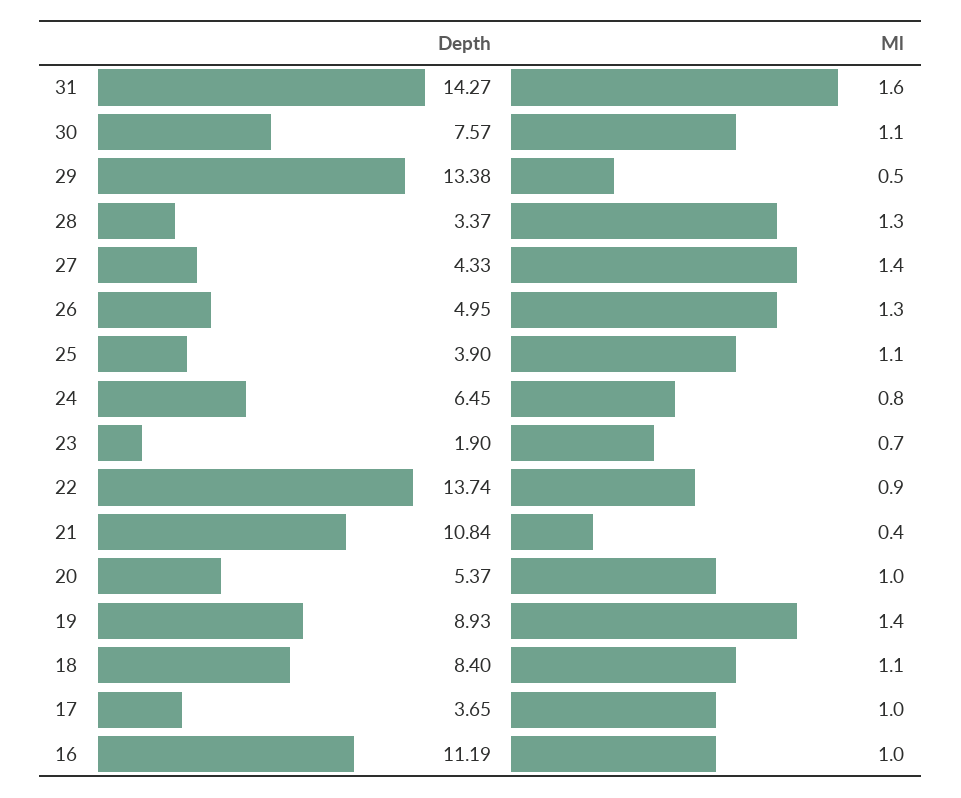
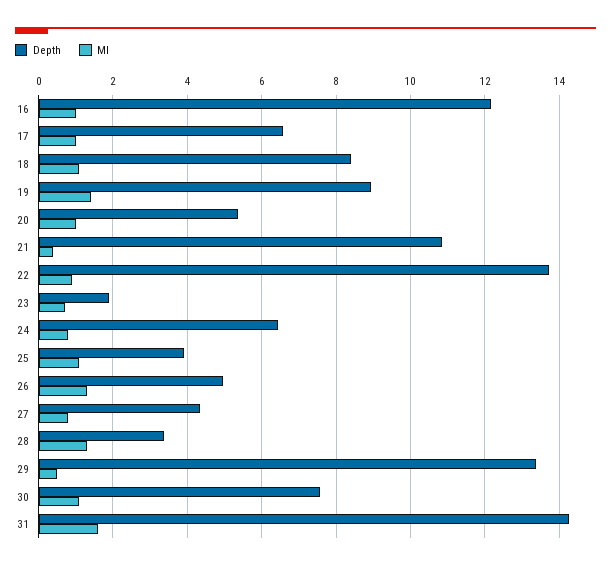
Ml, 27: 1.4 -> 0.8
Depth, 17: 3.65 -> 6.6
Depth, 16: 11.19 -> 12.2

